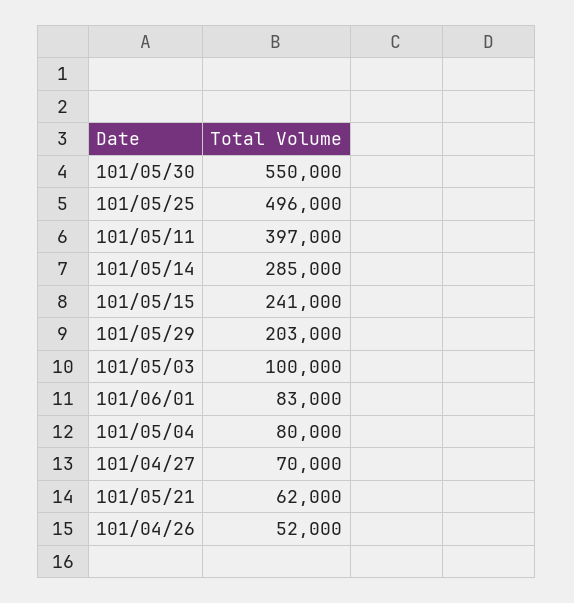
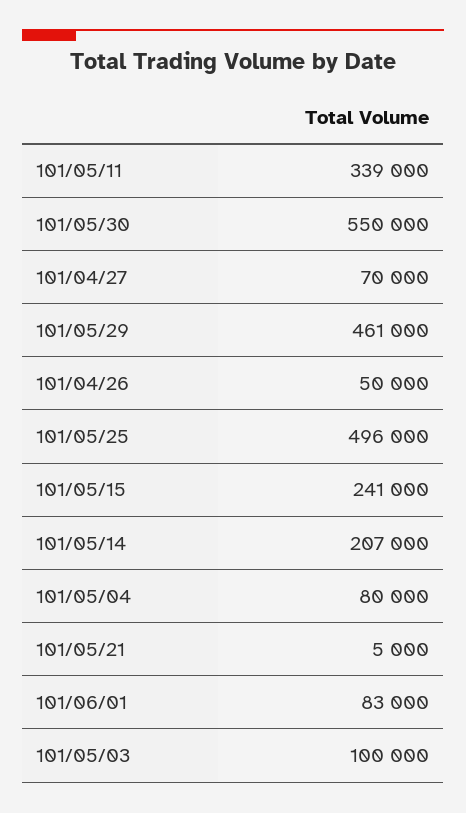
101/05/11: 397000 -> 339000
101/05/14: 285000 -> 207000
101/05/29: 203000 -> 461000
101/05/21: 62000 -> 5000
101/04/26: 52000 -> 50000

